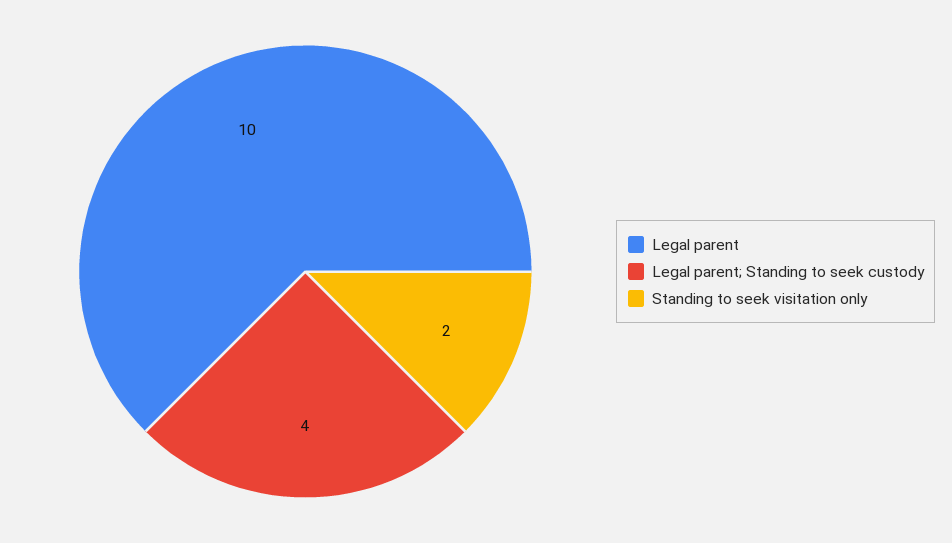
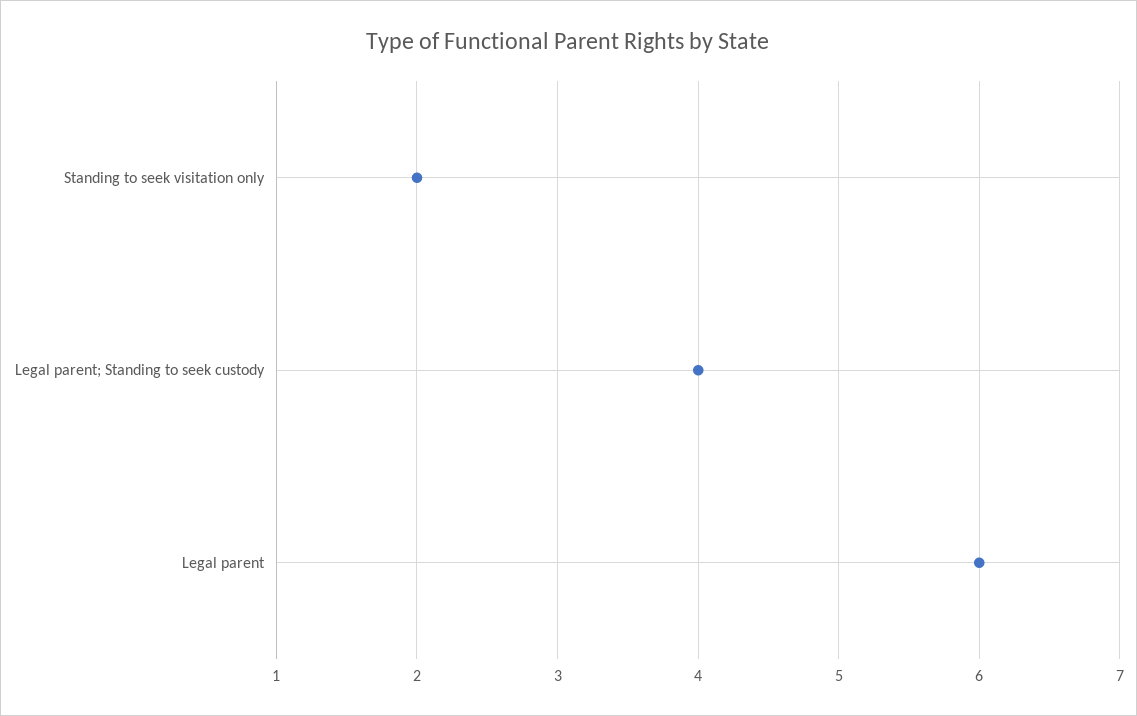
Legal parent: 10 -> 6

